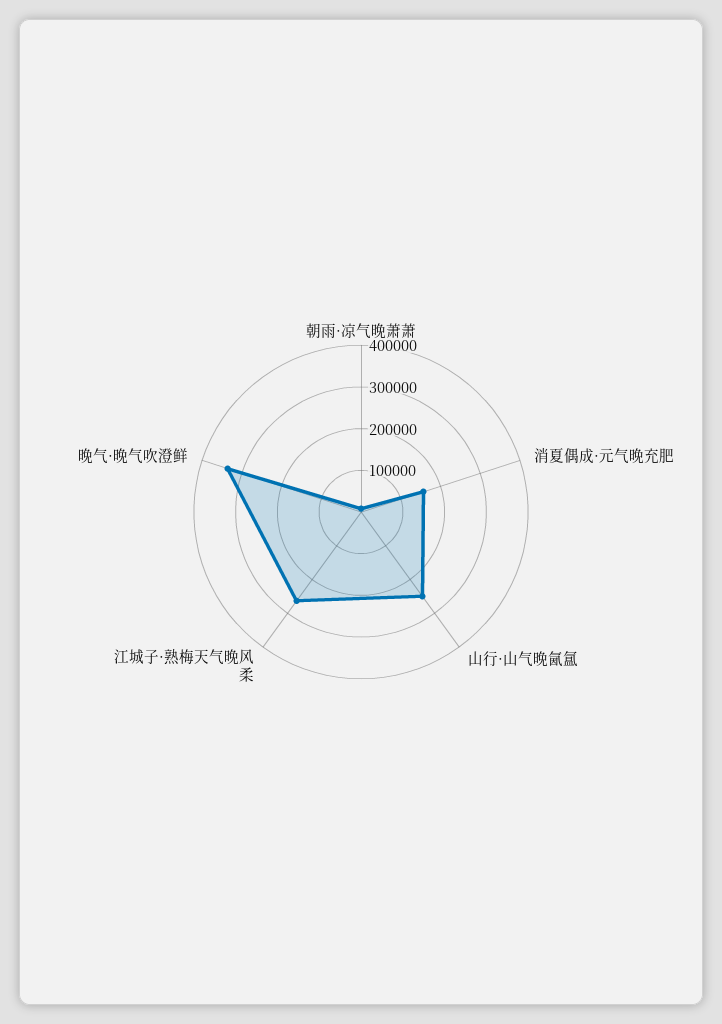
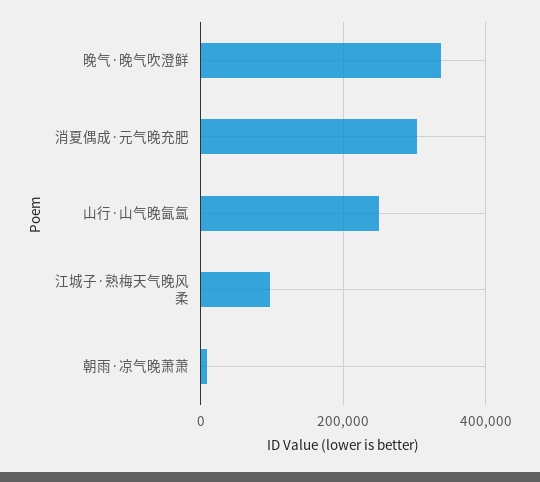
消夏偶成·元气晚充肥: 160000 -> 300000
江城子·熟梅天气晚风柔: 260000 -> 100000

